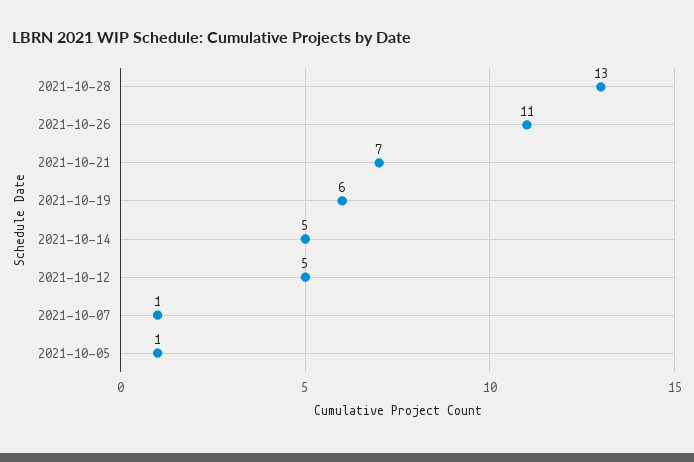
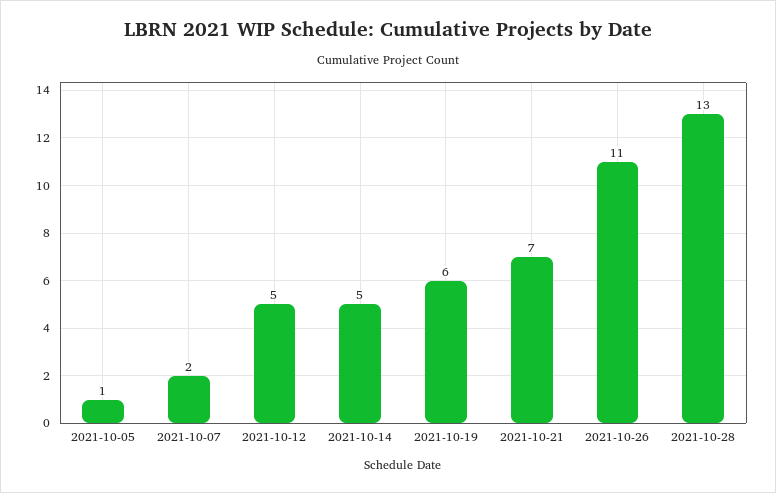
2021-10-07: 1 -> 2

